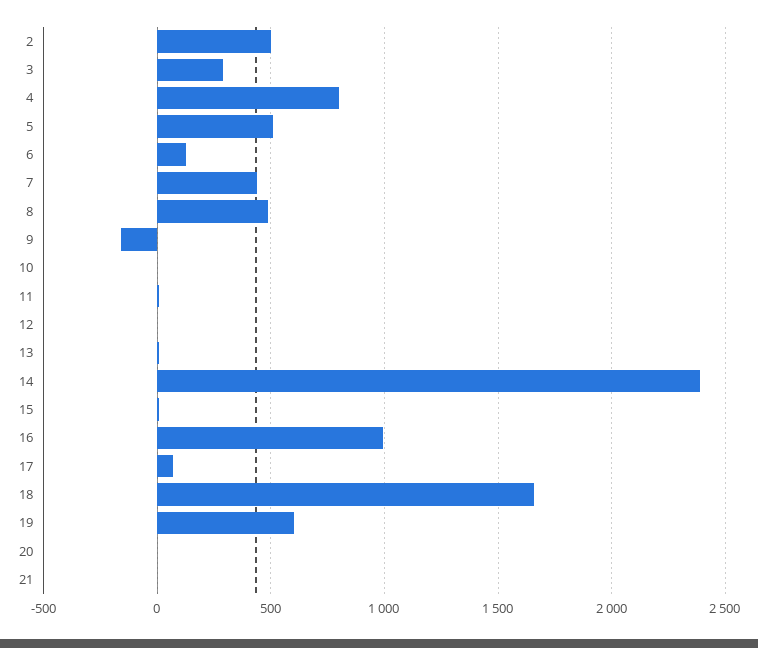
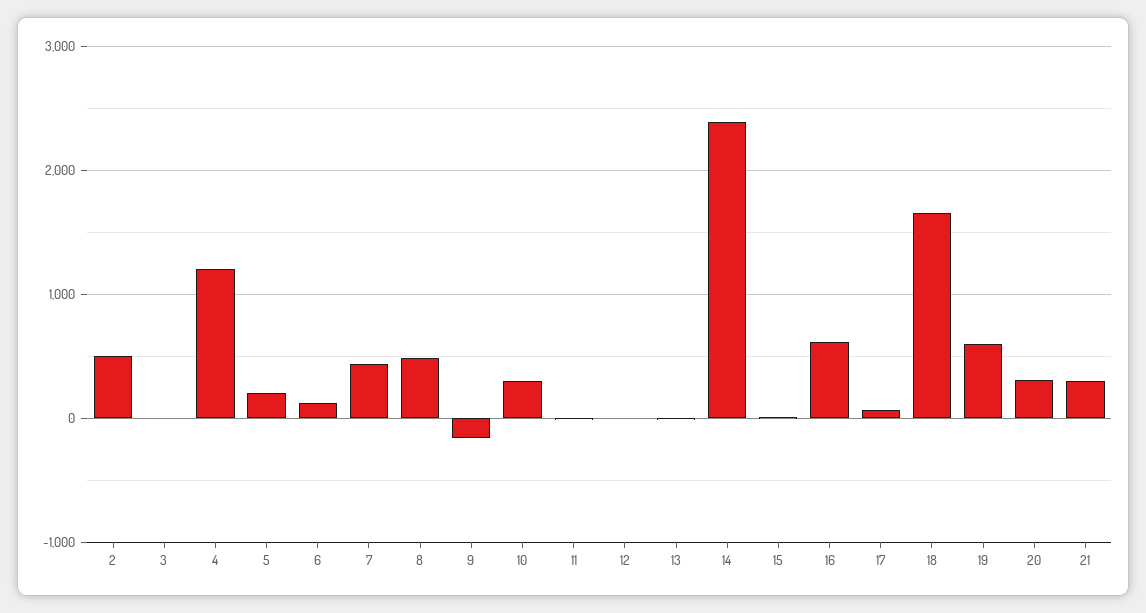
3: 300 -> 0
4: 800 -> 1200
5: 500 -> 200
10: 0 -> 300
16: 1000 -> 600
20: 0 -> 300
21: 0 -> 300

